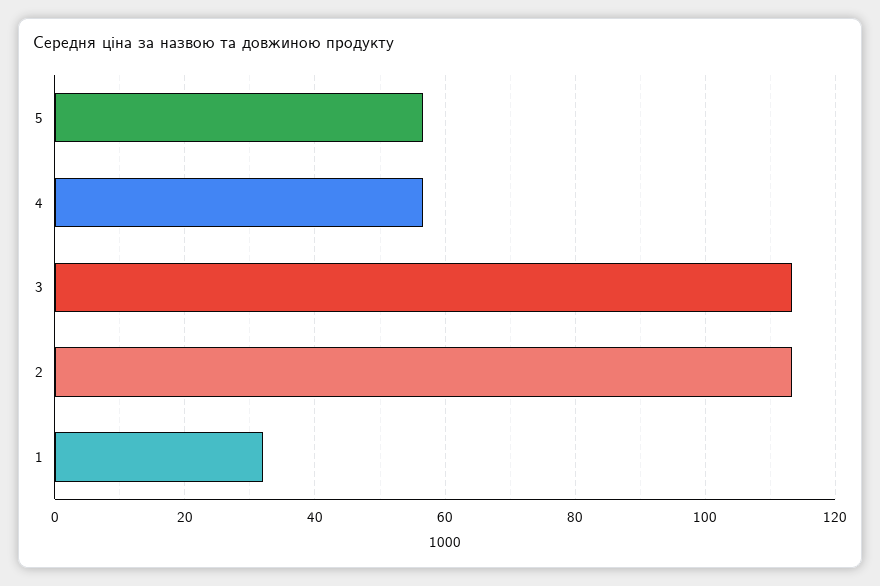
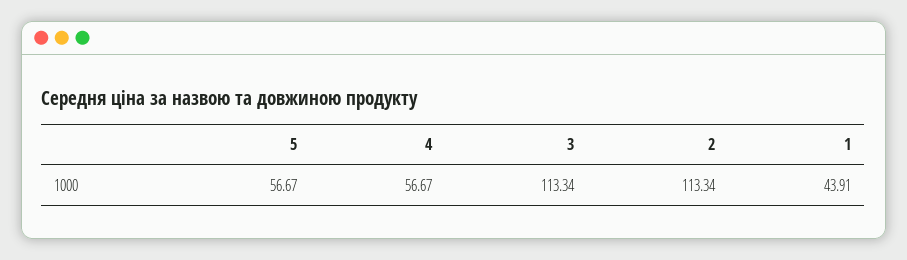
1: 32 -> 43.91

